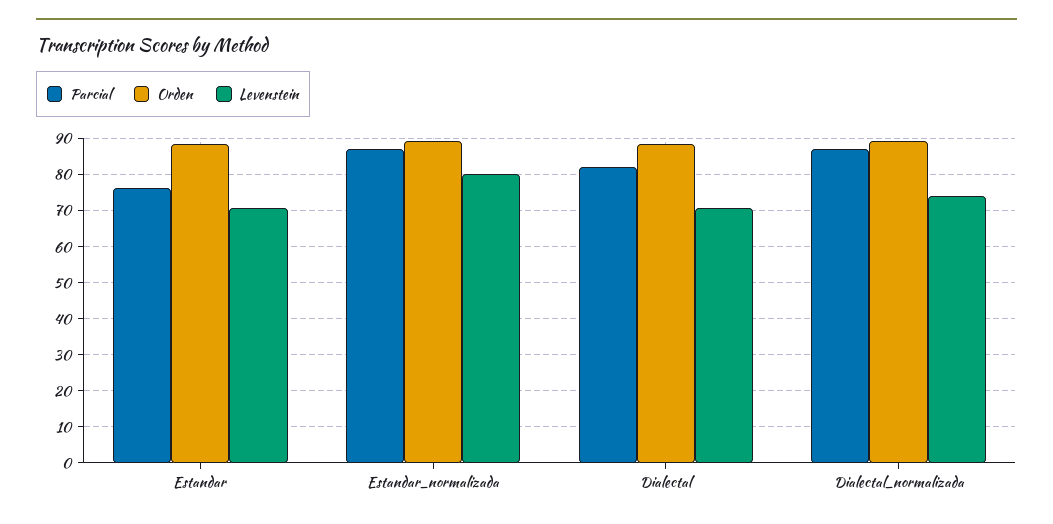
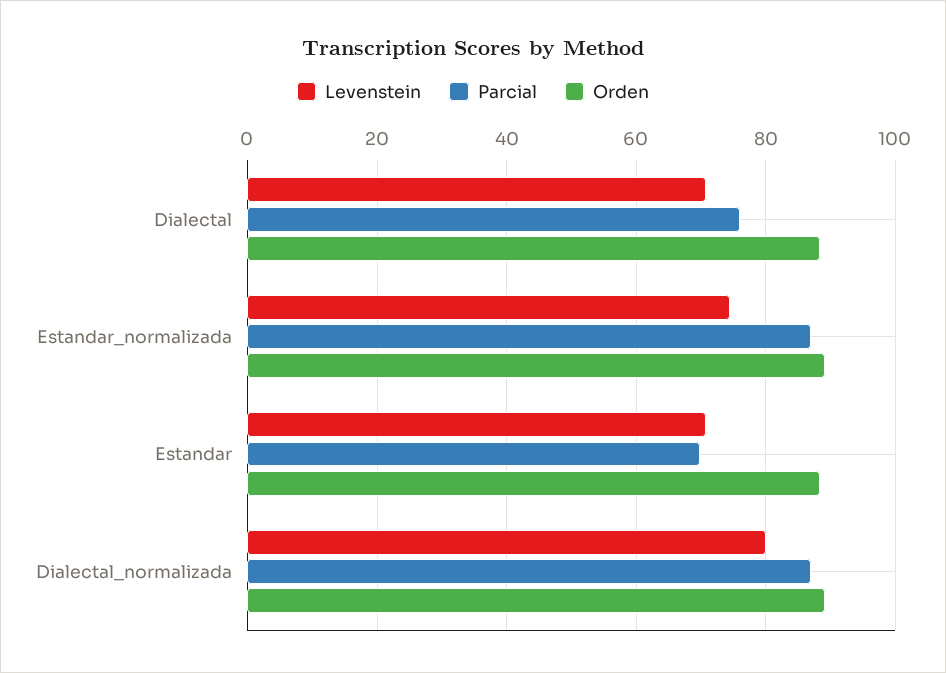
Parcial, Estandar: 76 -> 70
Levenstein, Estandar_normalizada: 80 -> 74
Parcial, Dialectal: 82 -> 76
Levenstein, Dialectal_normalizada: 74 -> 80

